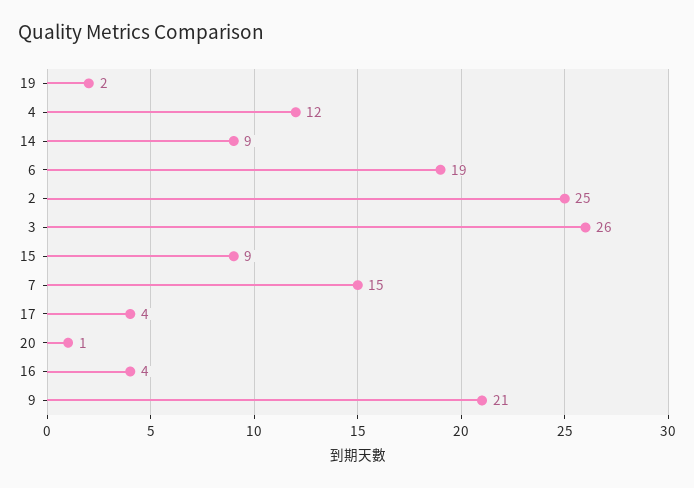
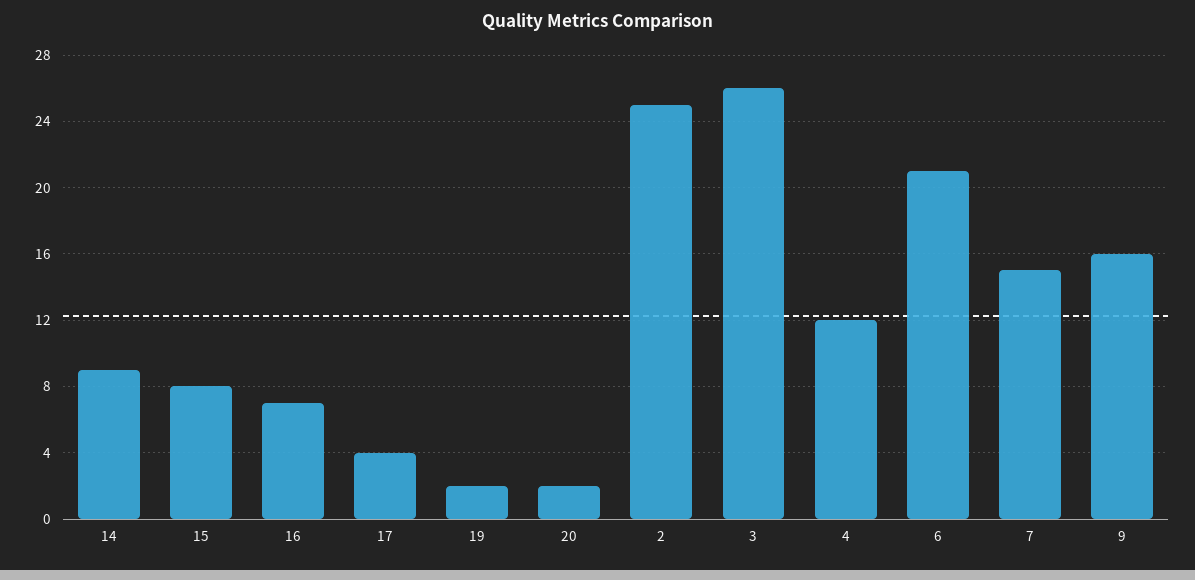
6: 19 -> 21
15: 9 -> 8
20: 1 -> 2
16: 4 -> 7
9: 21 -> 16

